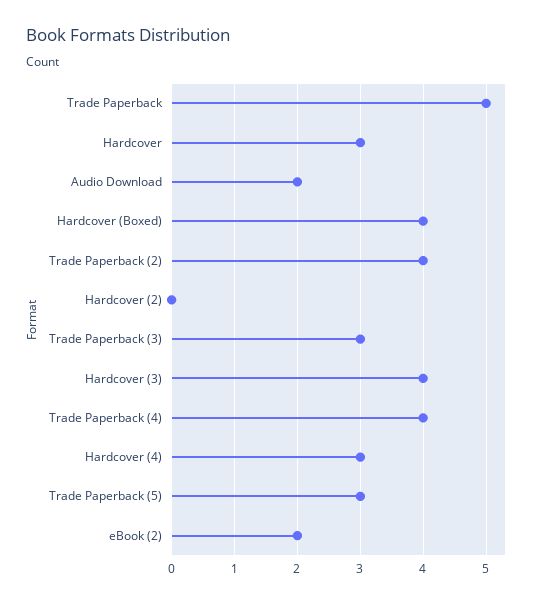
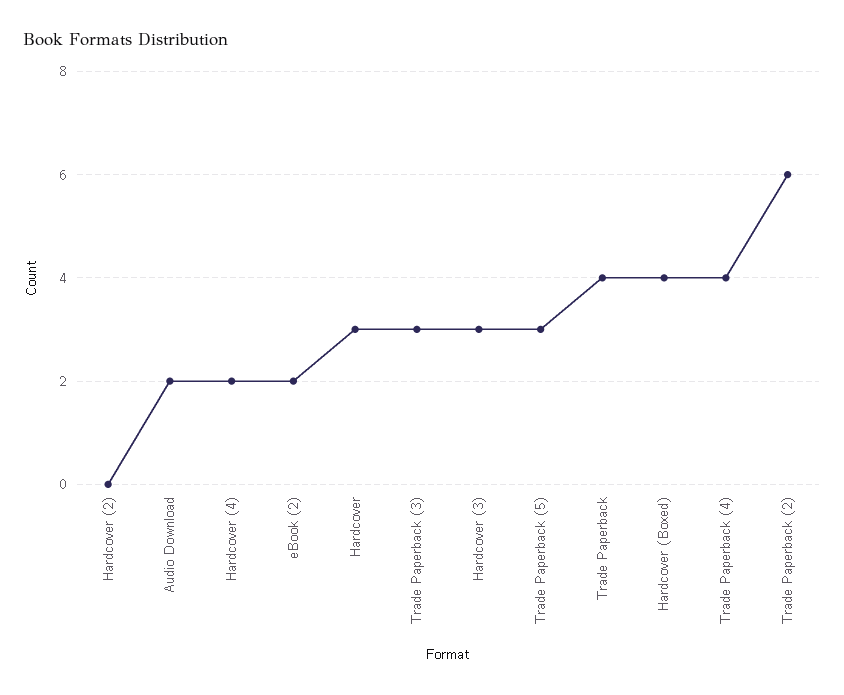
Trade Paperback: 5 -> 4
Trade Paperback (2): 4 -> 6
Hardcover (3): 4 -> 3
Hardcover (4): 3 -> 2

